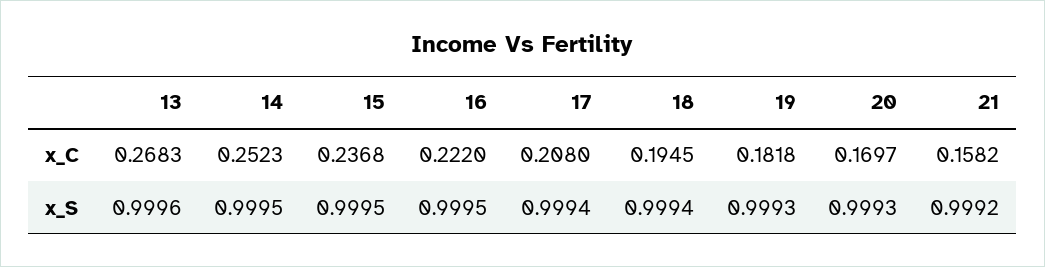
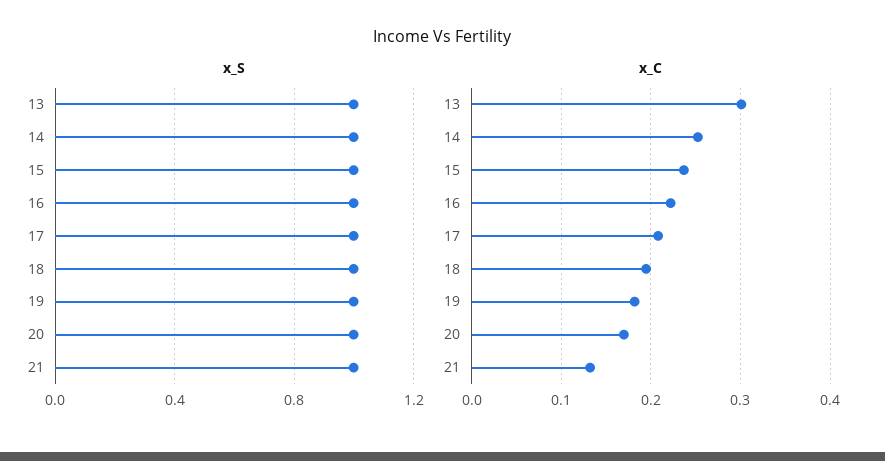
x_C, 13: 0.2683 -> 0.3
x_C, 21: 0.1582 -> 0.13

